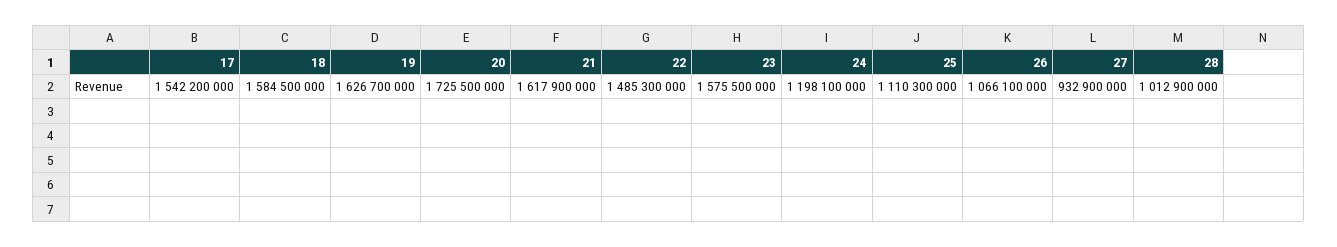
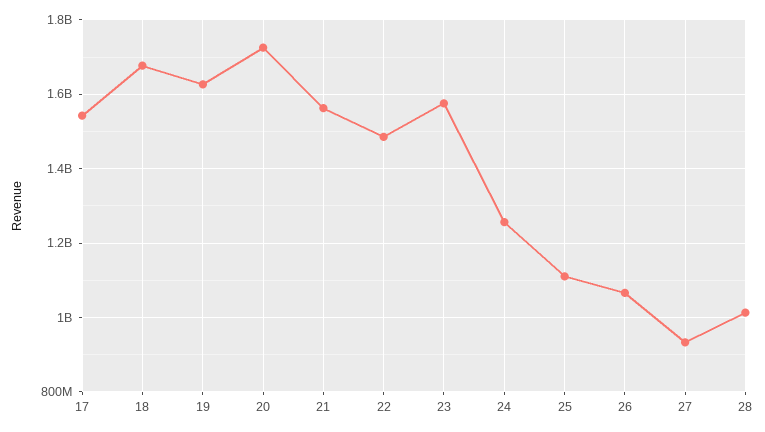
18: 1584500000 -> 1680000000
21: 1617900000 -> 1560000000
24: 1198100000 -> 1260000000

